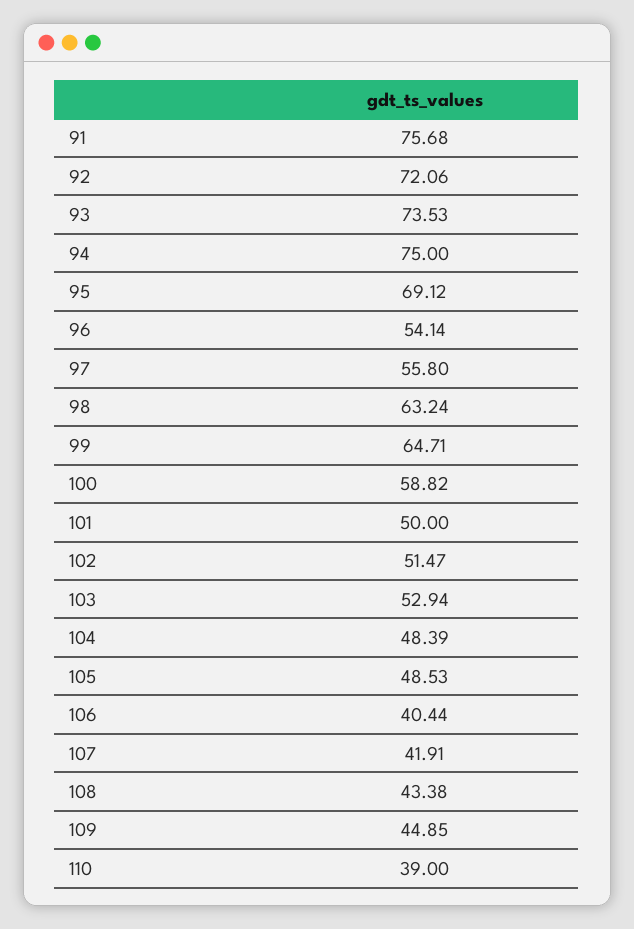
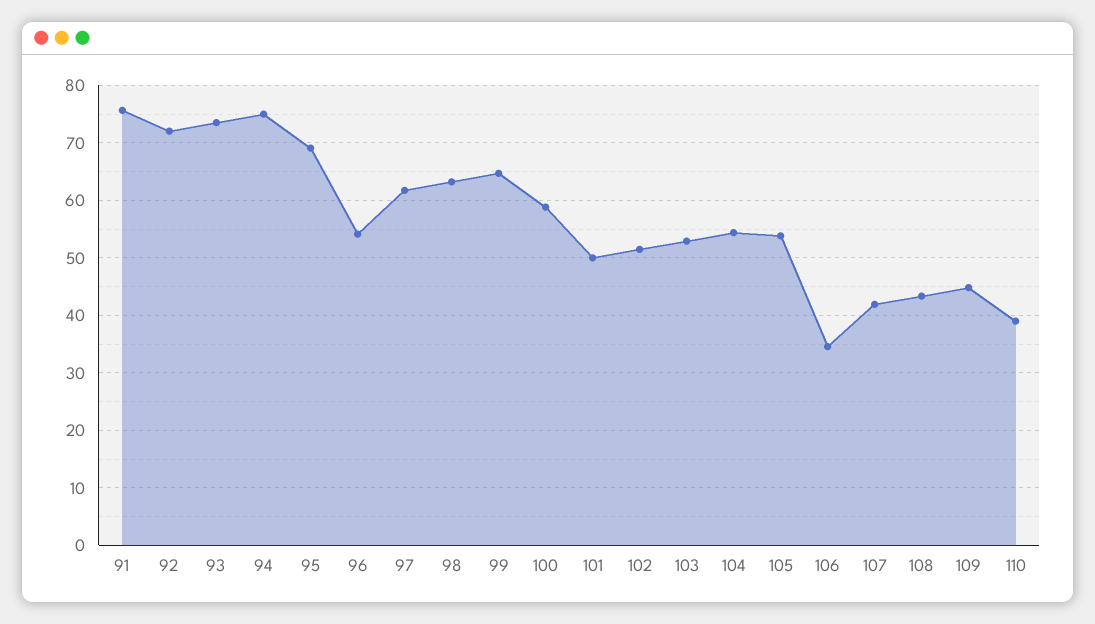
97: 55.8 -> 62
104: 48.39 -> 54
105: 48.53 -> 54
106: 40.44 -> 34

